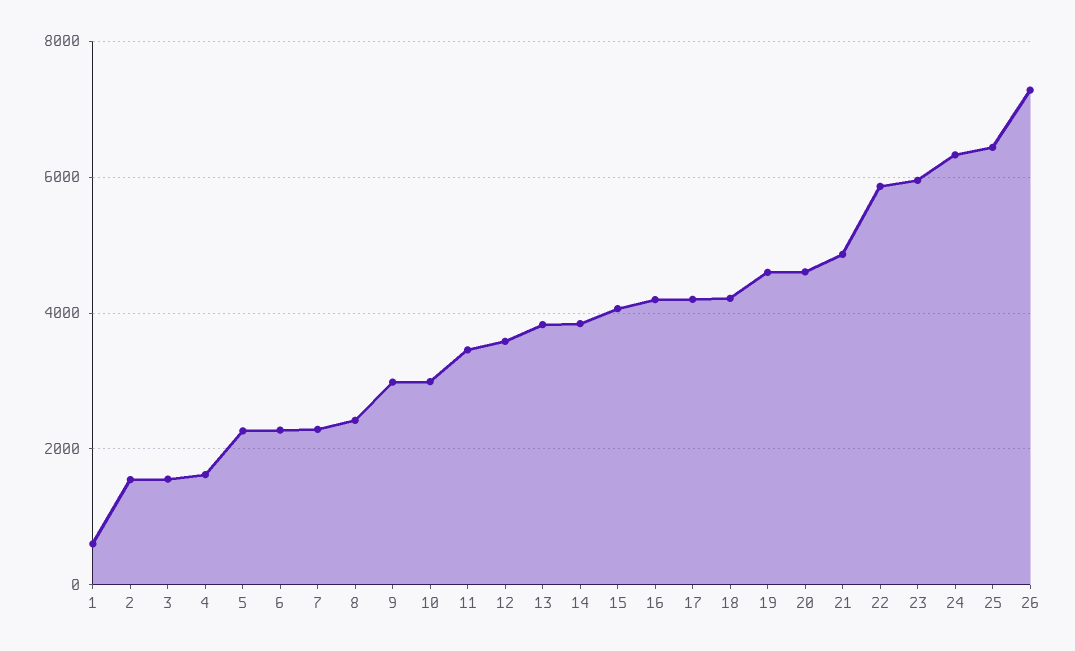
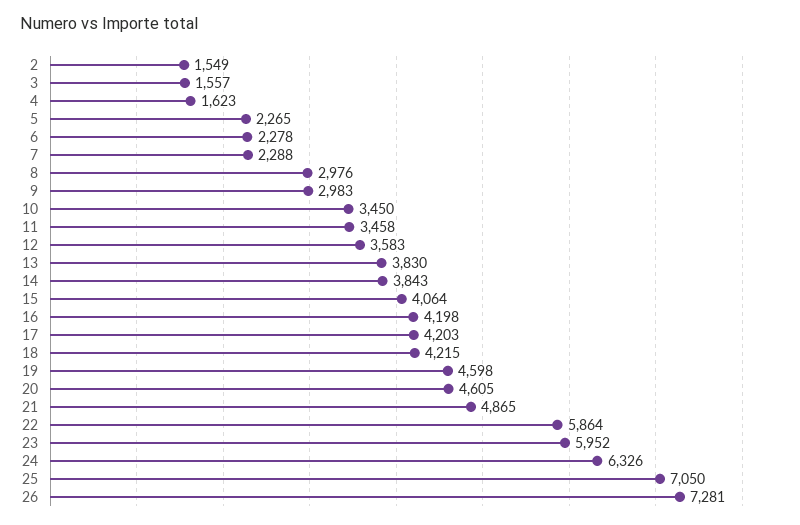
1: 600 -> none
8: 2400 -> 2976
10: 3000 -> 3450
25: 6400 -> 7050

